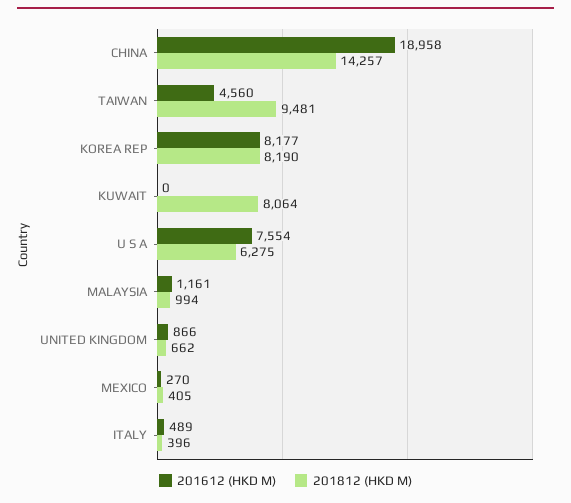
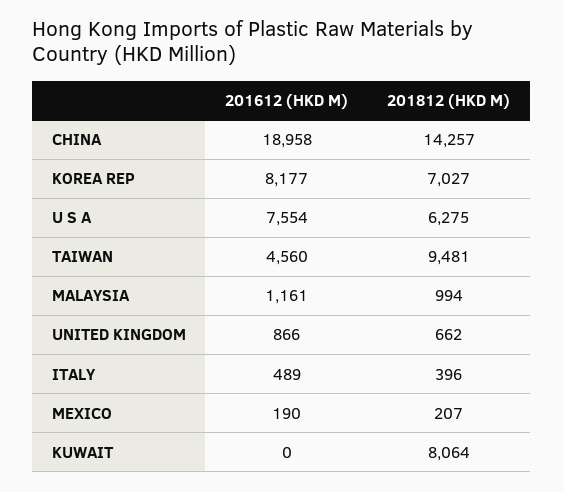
201812 (HKD M), KOREA REP: 8190 -> 7027
201612 (HKD M), MEXICO: 270 -> 190
201812 (HKD M), MEXICO: 405 -> 207

